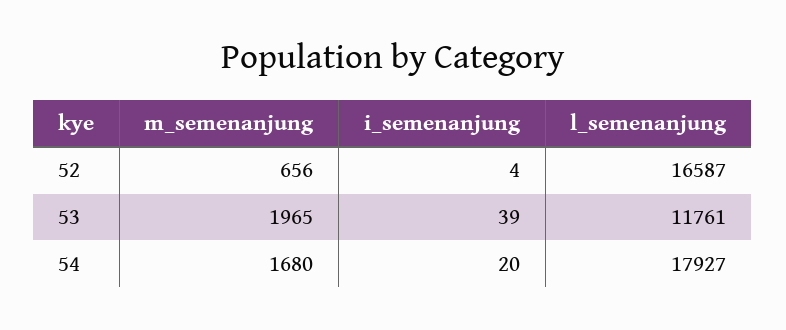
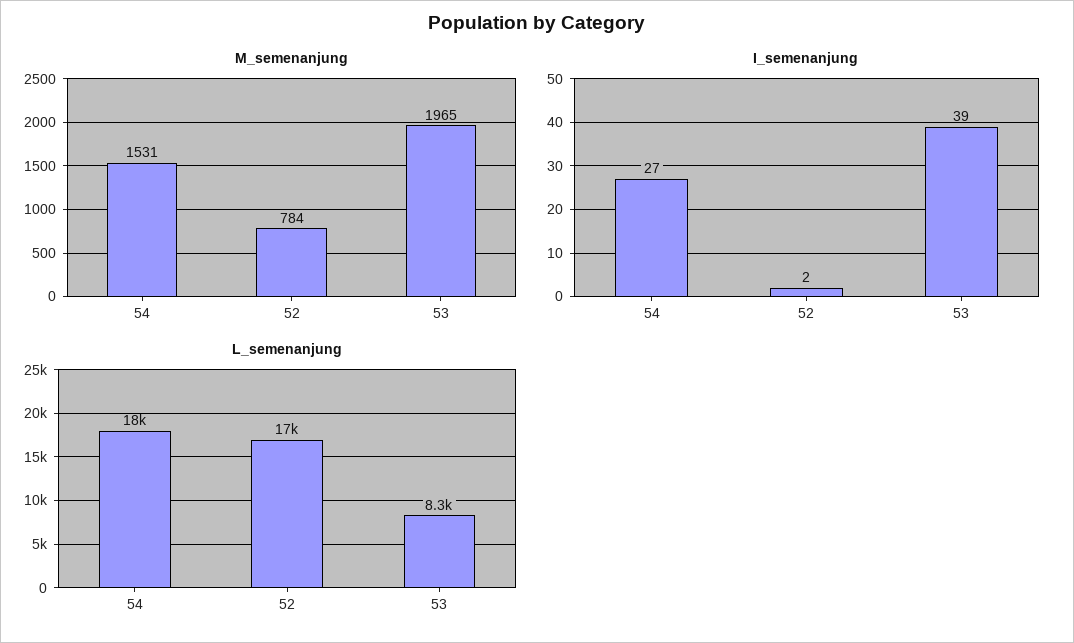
m_semenanjung, 52: 656 -> 784
i_semenanjung, 52: 4 -> 2
l_semenanjung, 53: 11761 -> 8300
m_semenanjung, 54: 1680 -> 1531
i_semenanjung, 54: 20 -> 27

